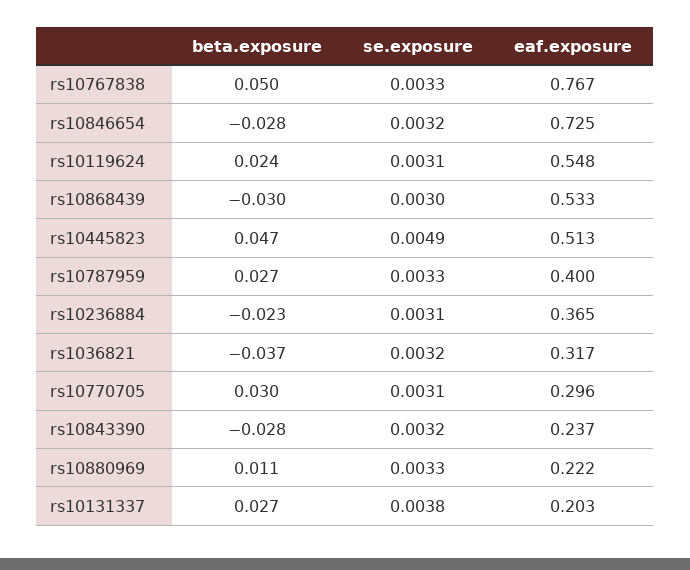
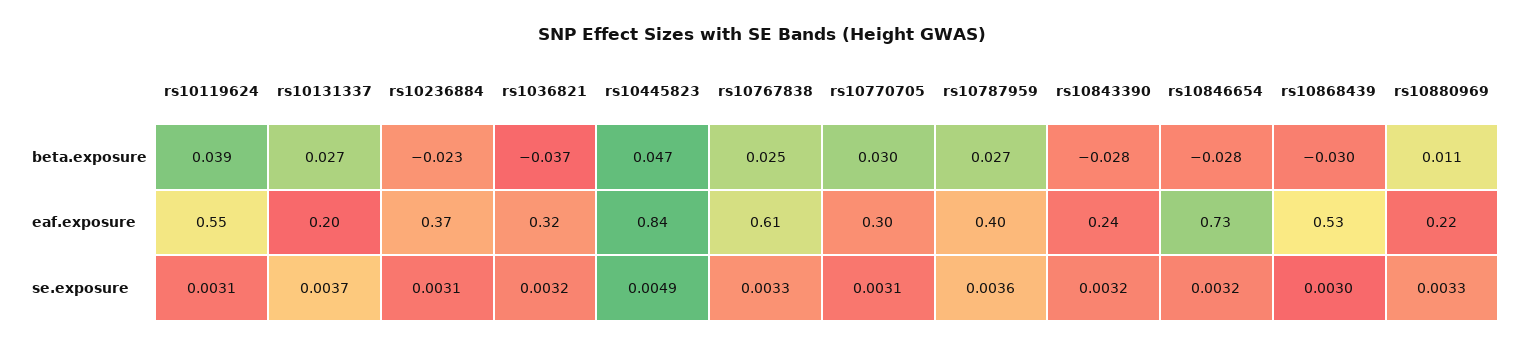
beta.exposure, rs10767838: 0.05 -> 0.025
eaf.exposure, rs10767838: 0.767 -> 0.61
beta.exposure, rs10119624: 0.024 -> 0.039
eaf.exposure, rs10445823: 0.513 -> 0.84
se.exposure, rs10787959: 0.0033 -> 0.0036
se.exposure, rs10131337: 0.0038 -> 0.0037

